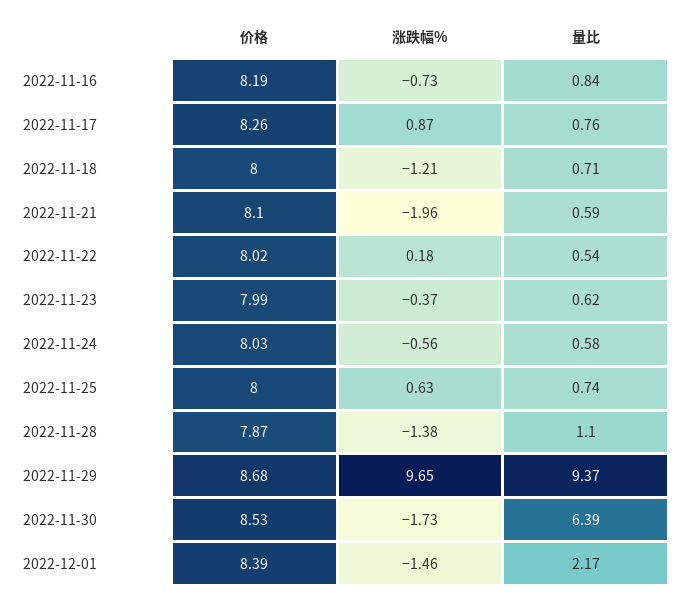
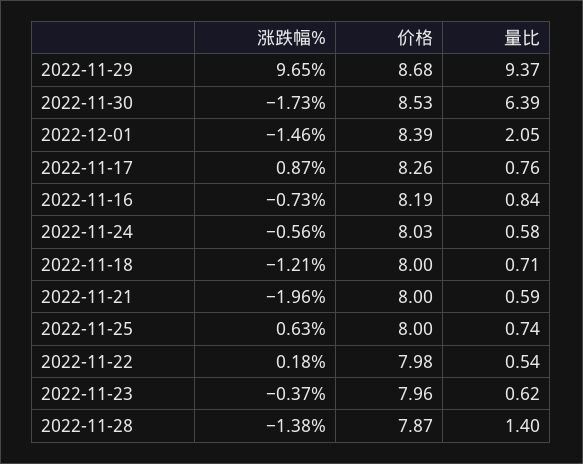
价格, 2022-11-21: 8.1 -> 8
价格, 2022-11-22: 8.02 -> 7.98
价格, 2022-11-23: 7.99 -> 7.96
量比, 2022-11-28: 1.1 -> 1.4
量比, 2022-12-01: 2.17 -> 2.05

